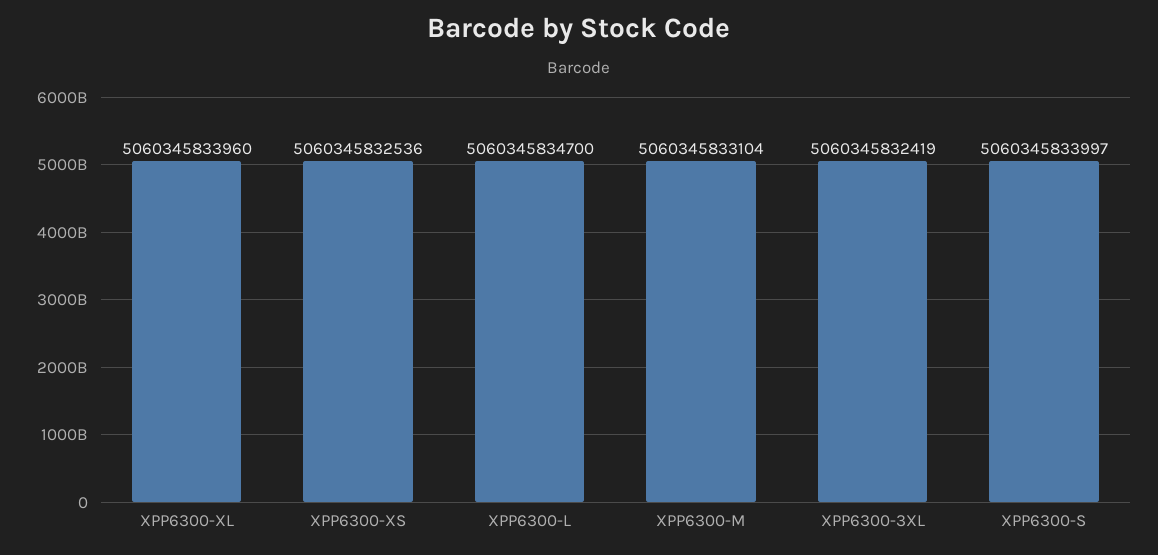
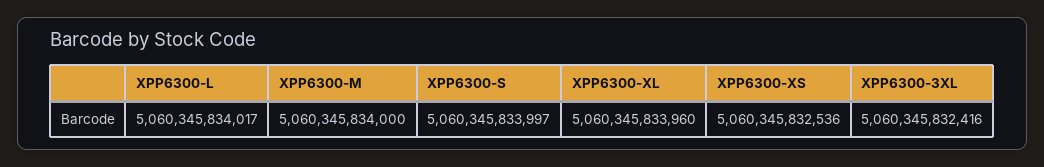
XPP6300-L: 5060345834700 -> 5060345834017
XPP6300-M: 5060345833104 -> 5060345834000
XPP6300-3XL: 5060345832419 -> 5060345832416

